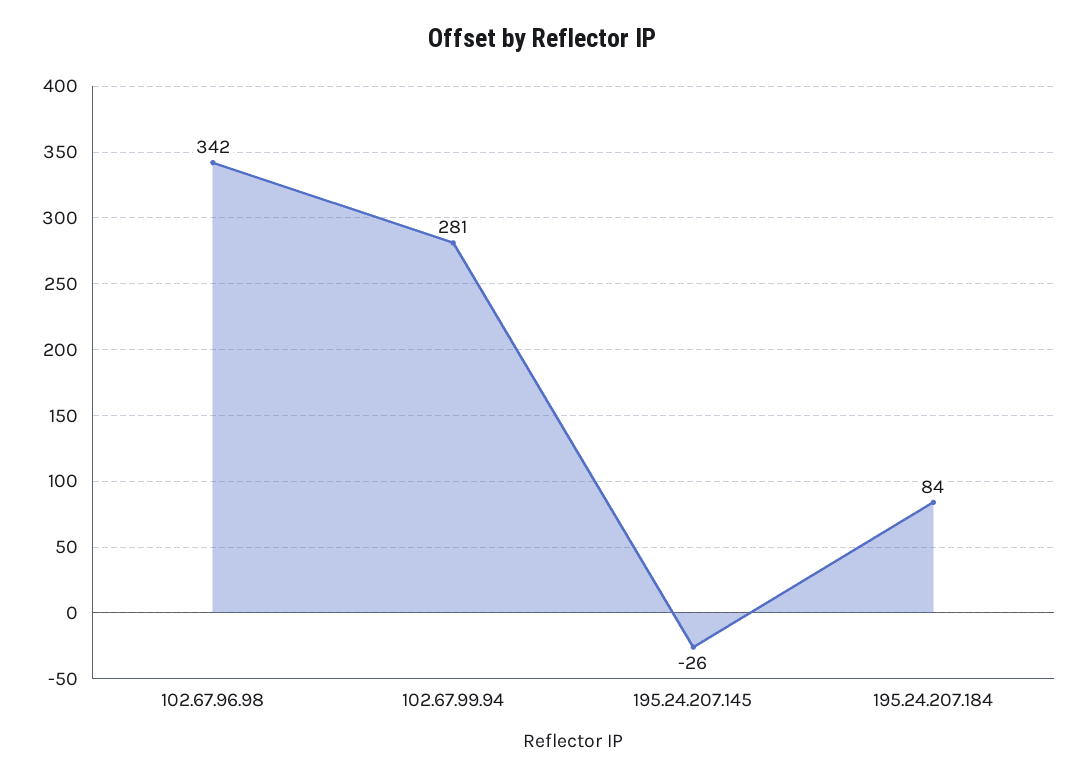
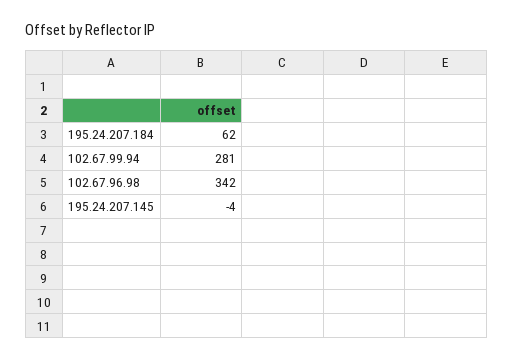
195.24.207.145: -26 -> -4
195.24.207.184: 84 -> 62

